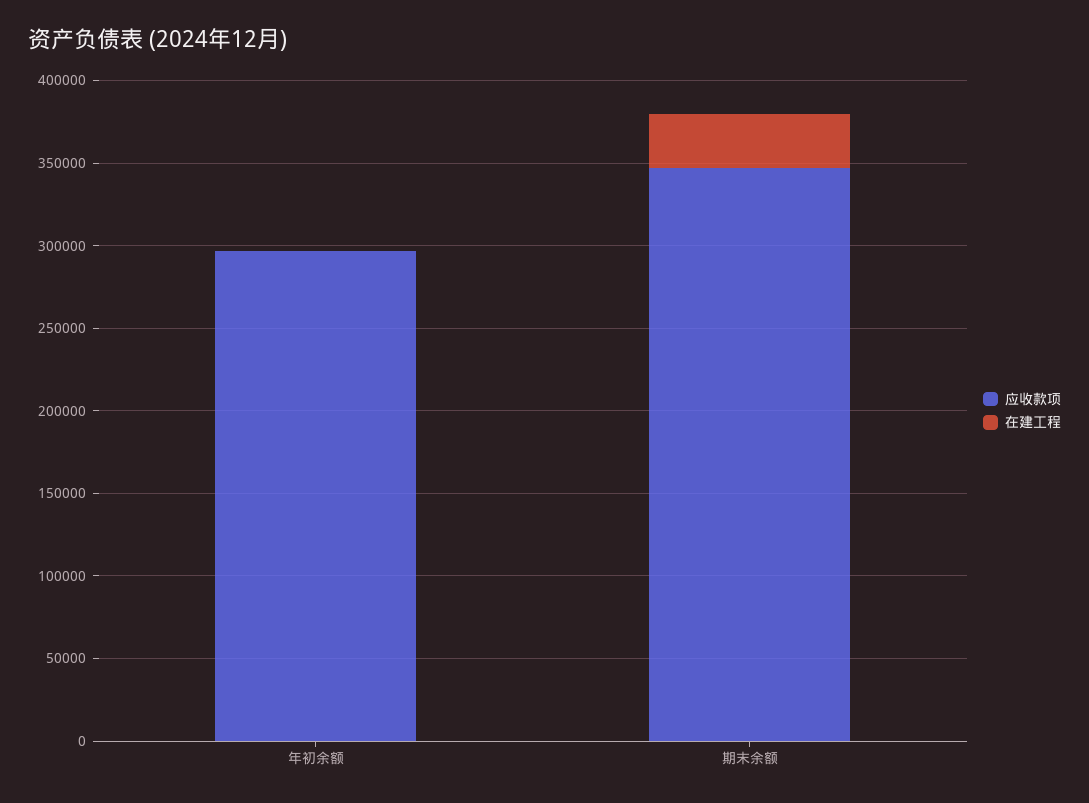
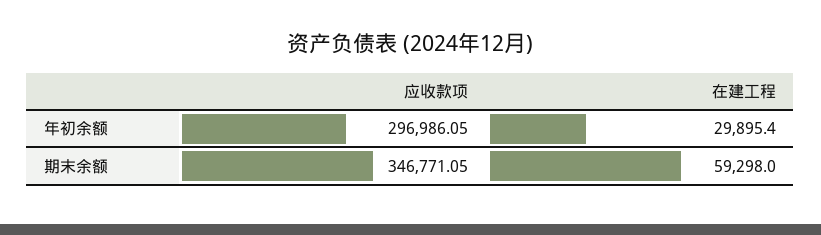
在建工程, 年初余额: 0 -> 29895.4
在建工程, 期末余额: 30000 -> 59298

